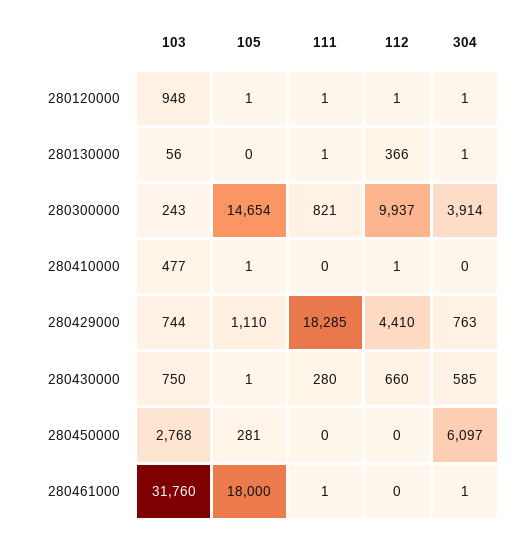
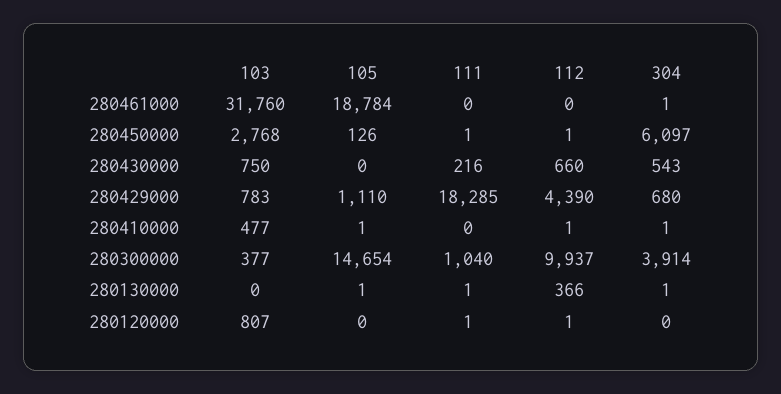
103, 280120000: 948 -> 807
105, 280120000: 1 -> 0
304, 280120000: 1 -> 0
103, 280130000: 56 -> 0
105, 280130000: 0 -> 1
103, 280300000: 243 -> 377
111, 280300000: 821 -> 1040
304, 280410000: 0 -> 1
103, 280429000: 744 -> 783
112, 280429000: 4410 -> 4390
304, 280429000: 763 -> 680
105, 280430000: 1 -> 0
111, 280430000: 280 -> 216
304, 280430000: 585 -> 543
105, 280450000: 281 -> 126
111, 280450000: 0 -> 1
112, 280450000: 0 -> 1
105, 280461000: 18000 -> 18784
111, 280461000: 1 -> 0

